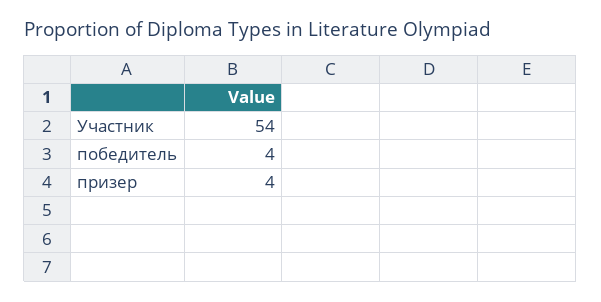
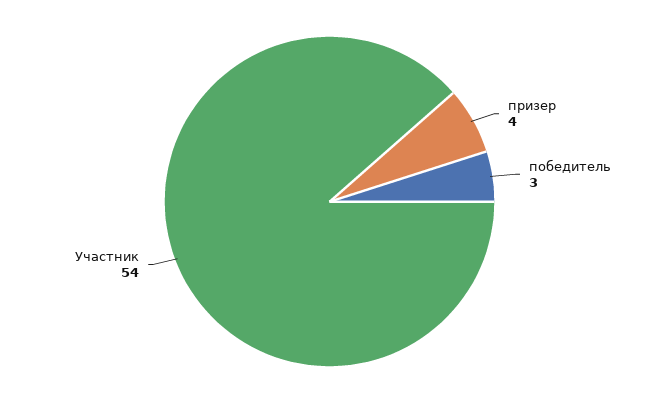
победитель: 4 -> 3

